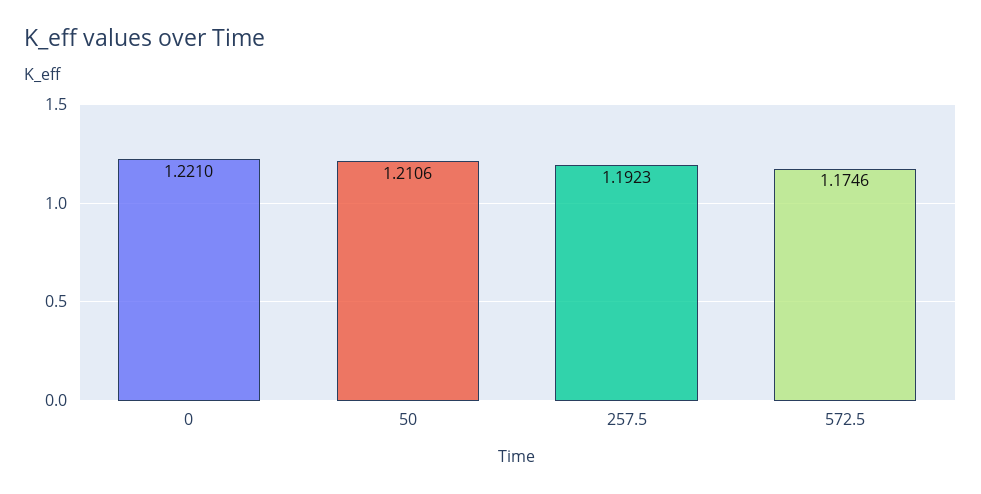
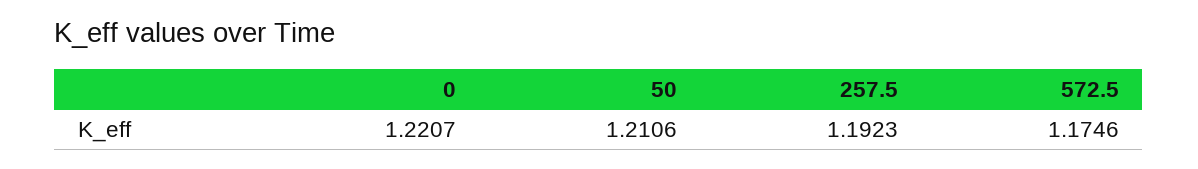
0: 1.221 -> 1.2207

